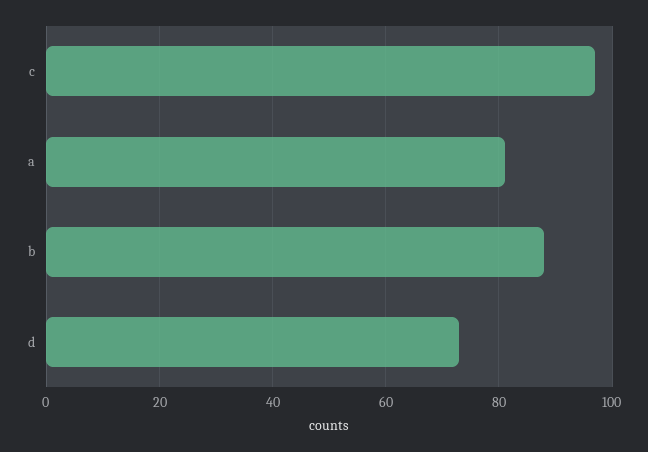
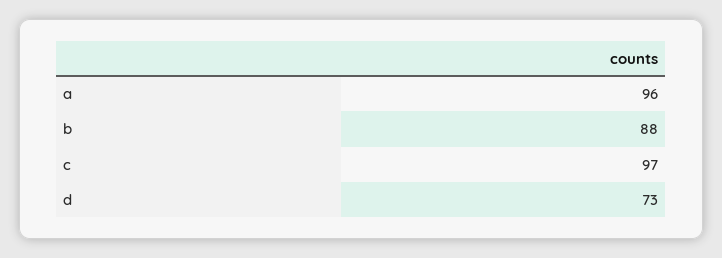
a: 80 -> 96

